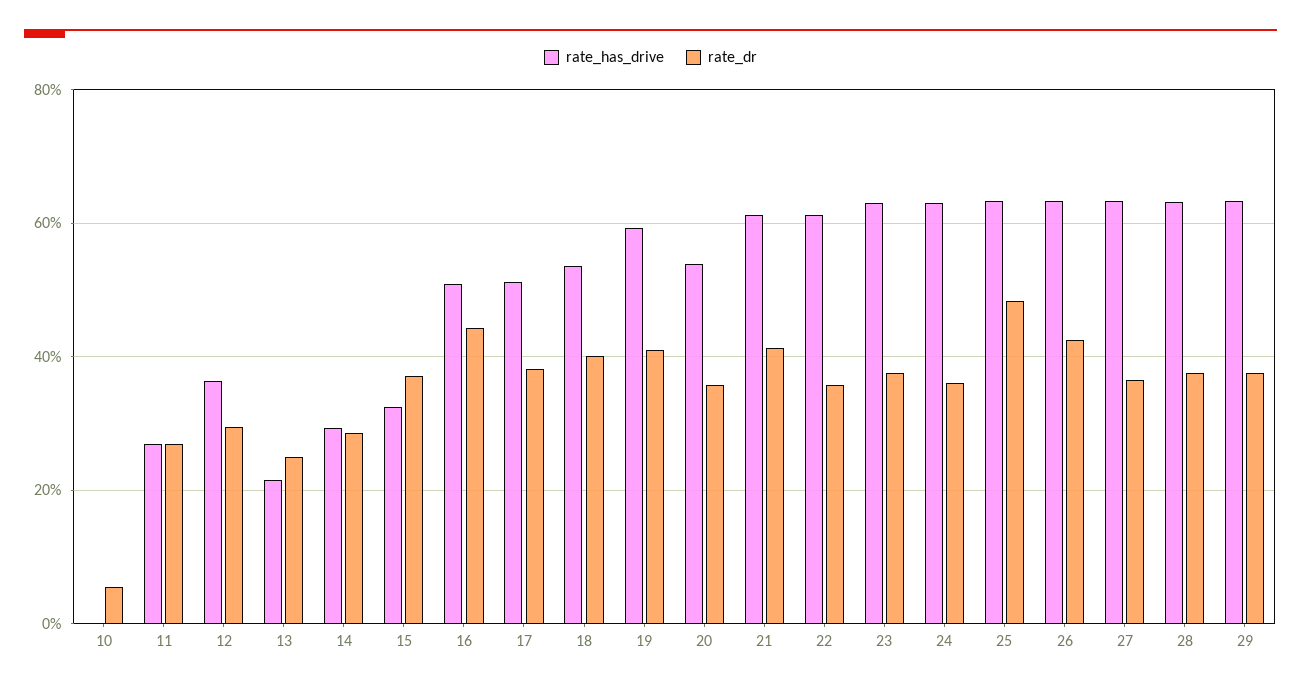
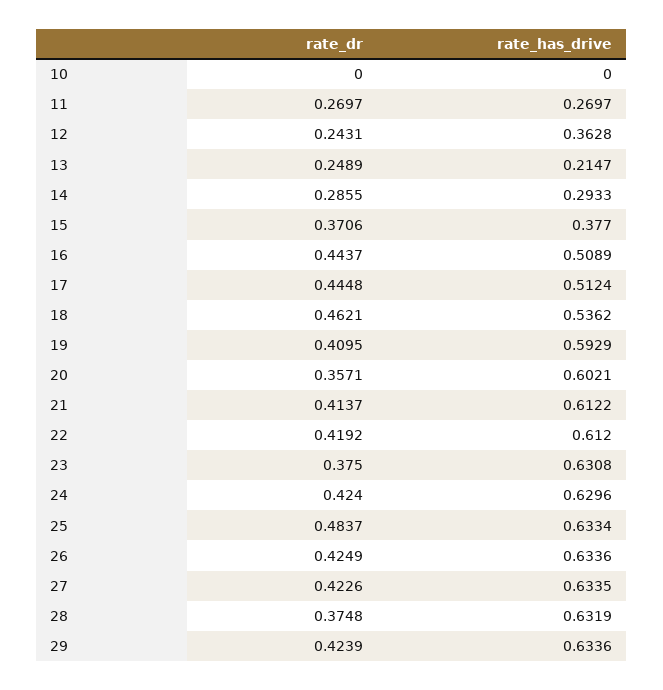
rate_dr, 10: 0.06 -> 0
rate_dr, 12: 0.3 -> 0.2431
rate_has_drive, 15: 0.32 -> 0.377
rate_dr, 17: 0.38 -> 0.4448
rate_dr, 18: 0.4 -> 0.4621
rate_has_drive, 20: 0.54 -> 0.6021
rate_dr, 22: 0.36 -> 0.4192
rate_dr, 24: 0.36 -> 0.424
rate_dr, 27: 0.36 -> 0.4226
rate_dr, 29: 0.38 -> 0.4239

